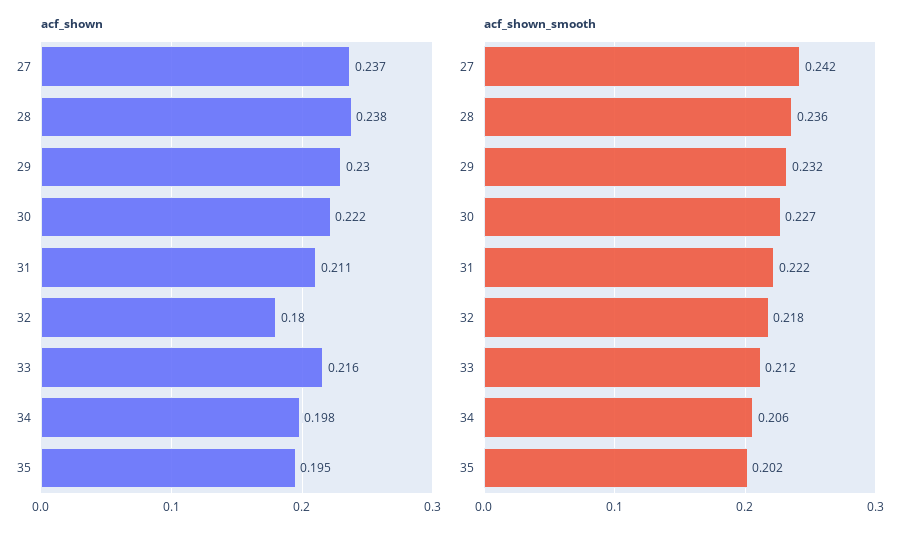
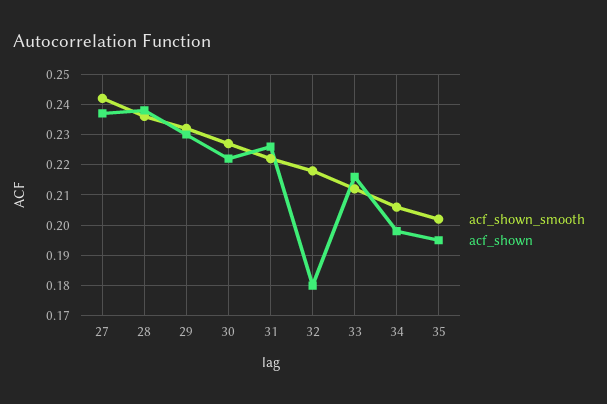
acf_shown, 31: 0.211 -> 0.225

